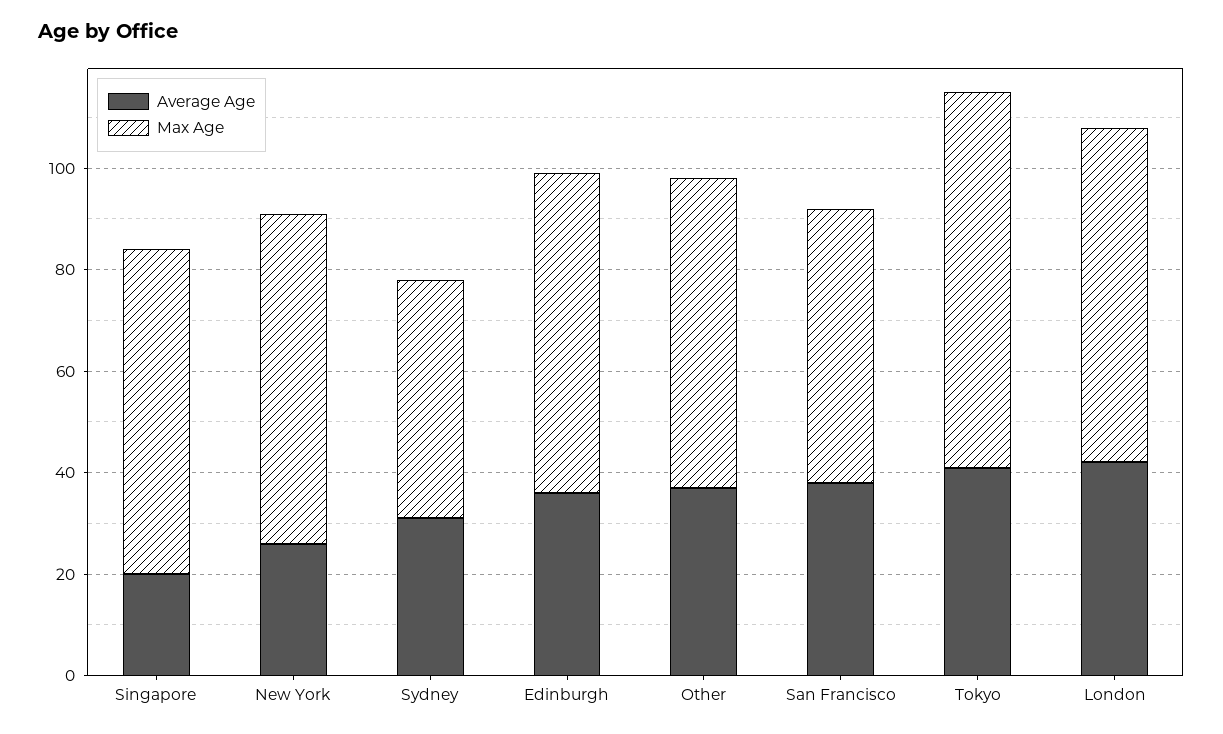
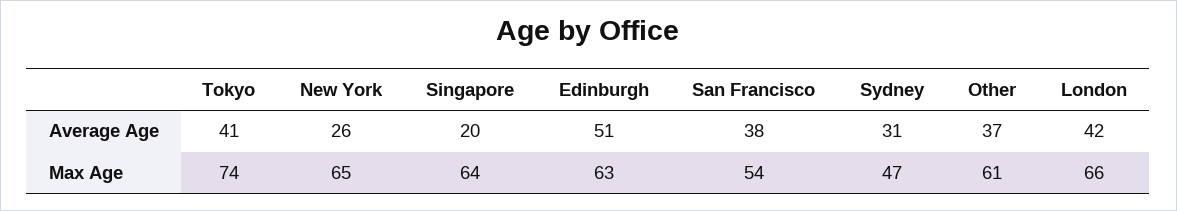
Average Age, Edinburgh: 35 -> 51

